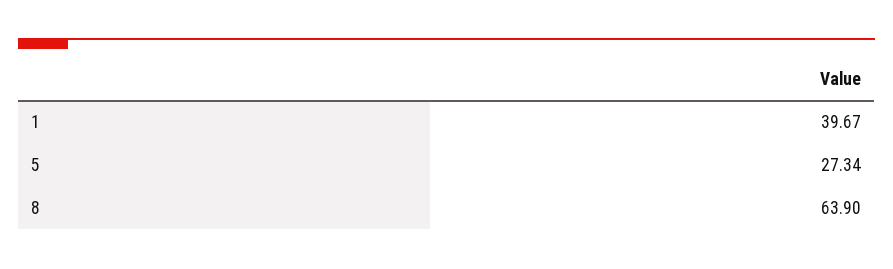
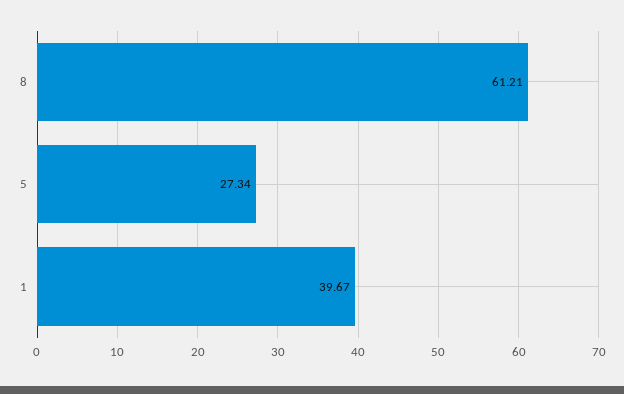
8: 63.9 -> 61.21

